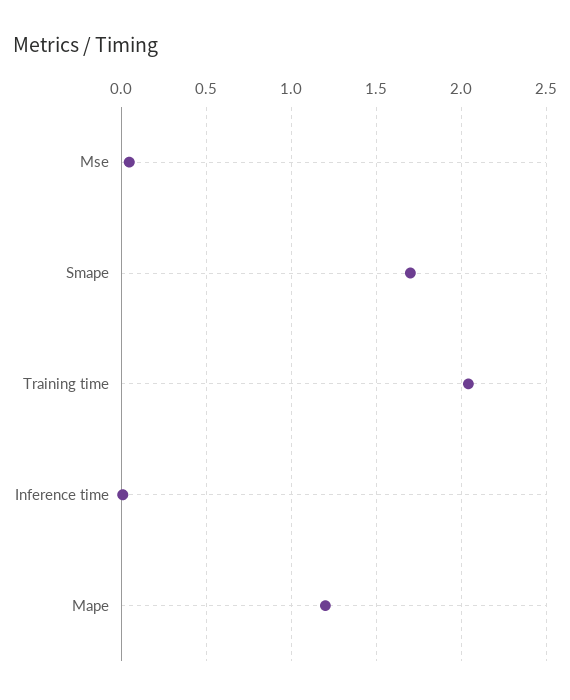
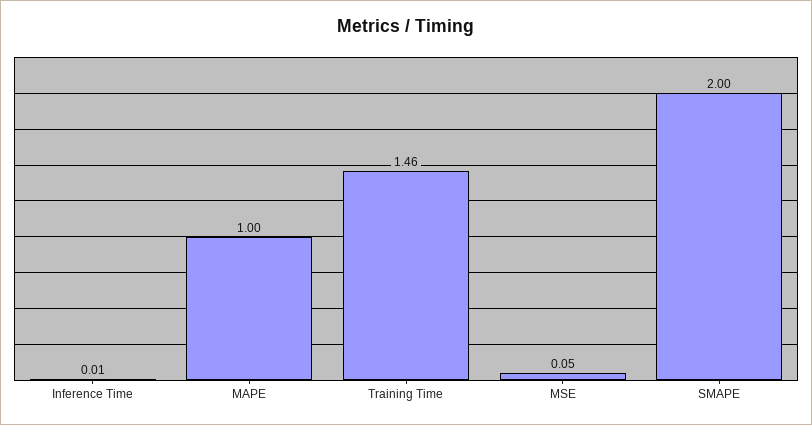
Smape: 1.7 -> 2
Training time: 2.05 -> 1.46
Mape: 1.2 -> 1

